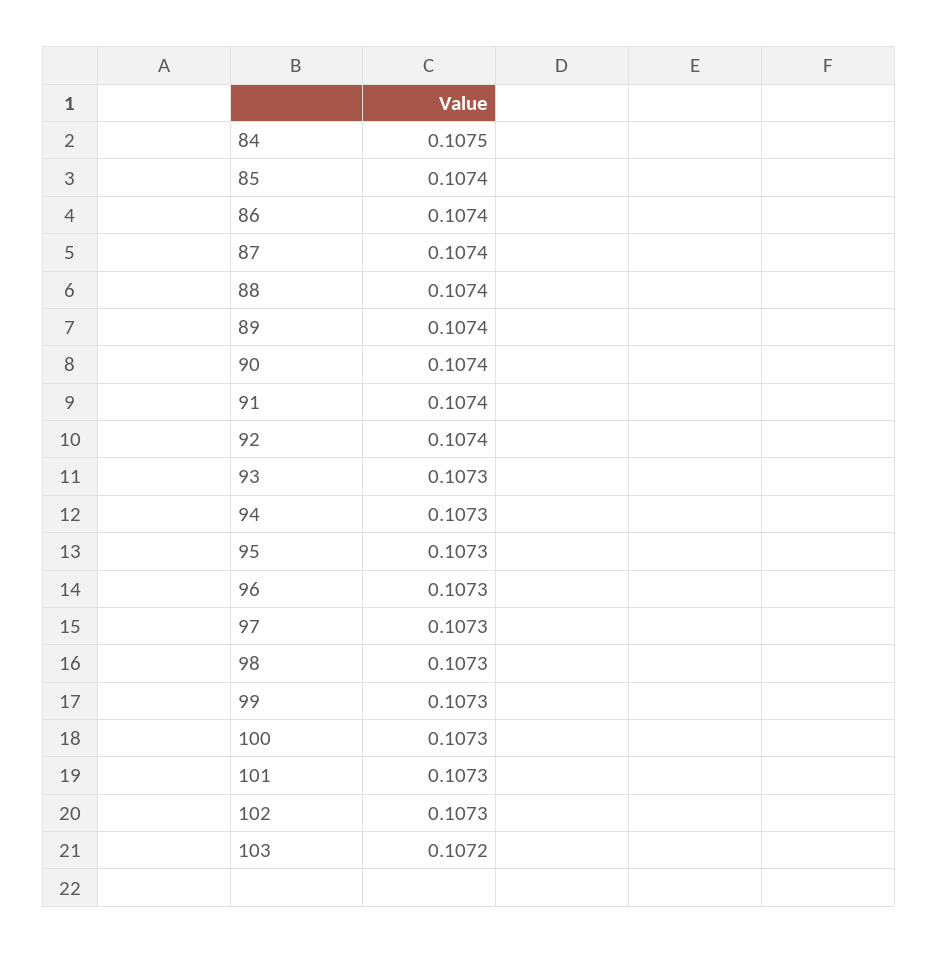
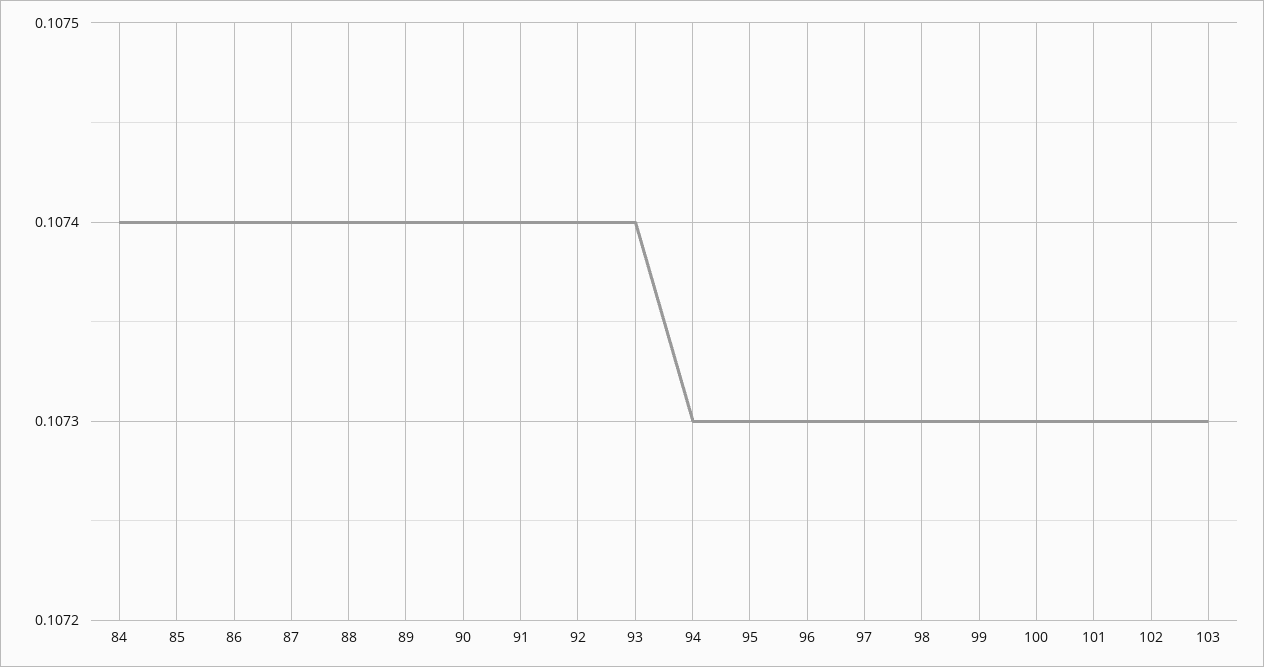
84: 0.1075 -> 0.1074
93: 0.1073 -> 0.1074
103: 0.1072 -> 0.1073

